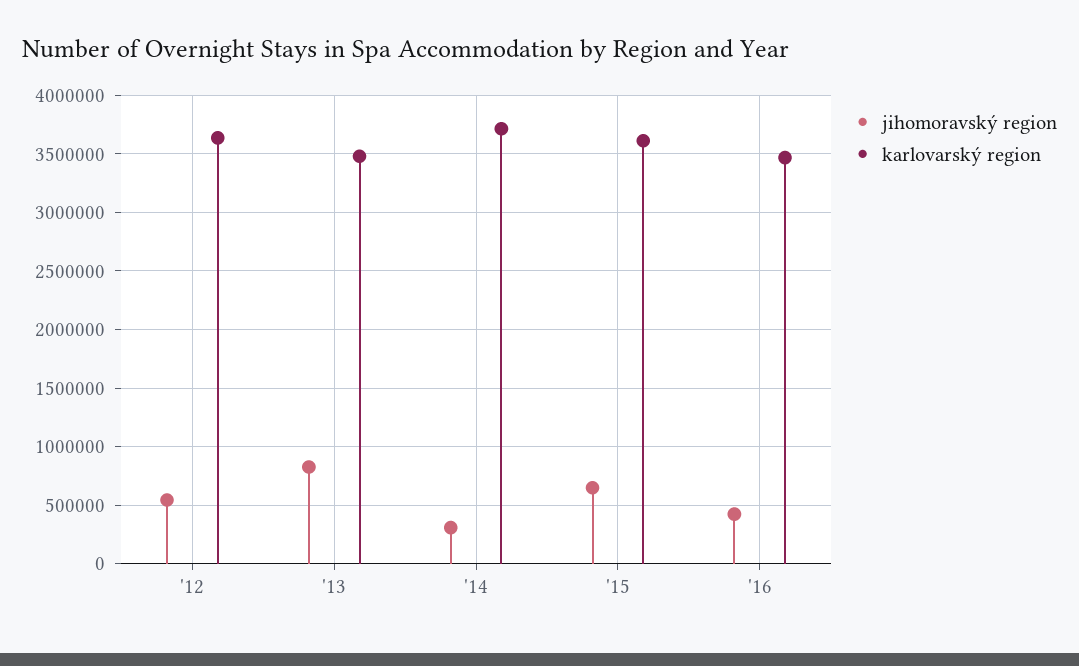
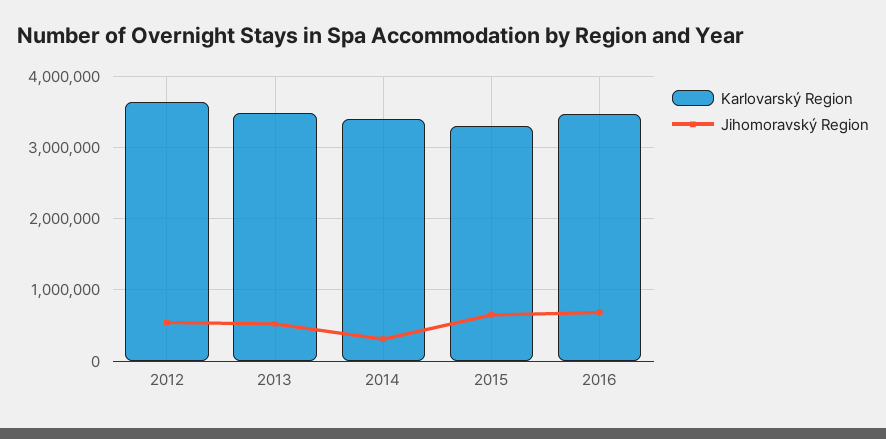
jihomoravský region, '13: 800000 -> 500000
karlovarský region, '14: 3700000 -> 3400000
karlovarský region, '15: 3600000 -> 3300000
jihomoravský region, '16: 400000 -> 700000

